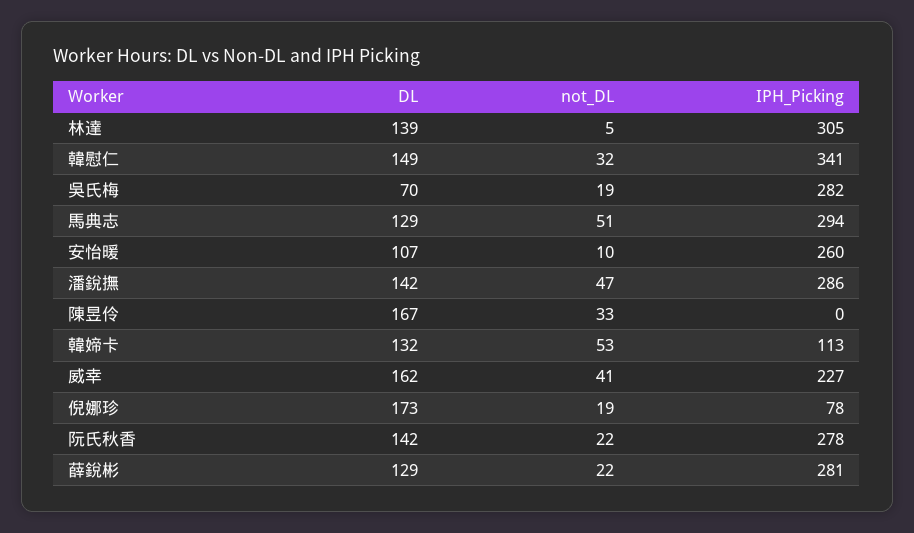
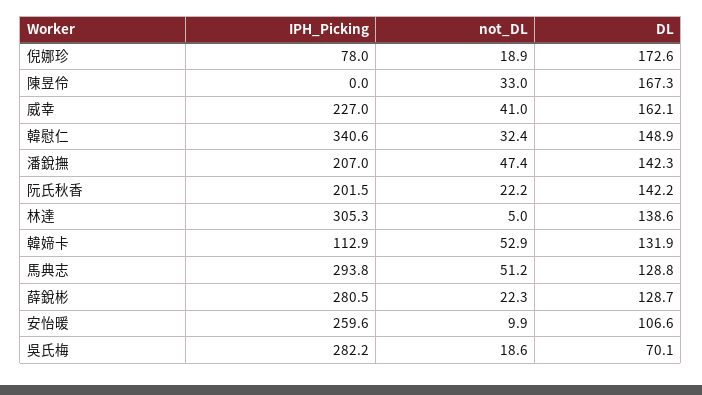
IPH_Picking, 潘銳撫: 286 -> 207
IPH_Picking, 阮氏秋香: 278 -> 201.5

